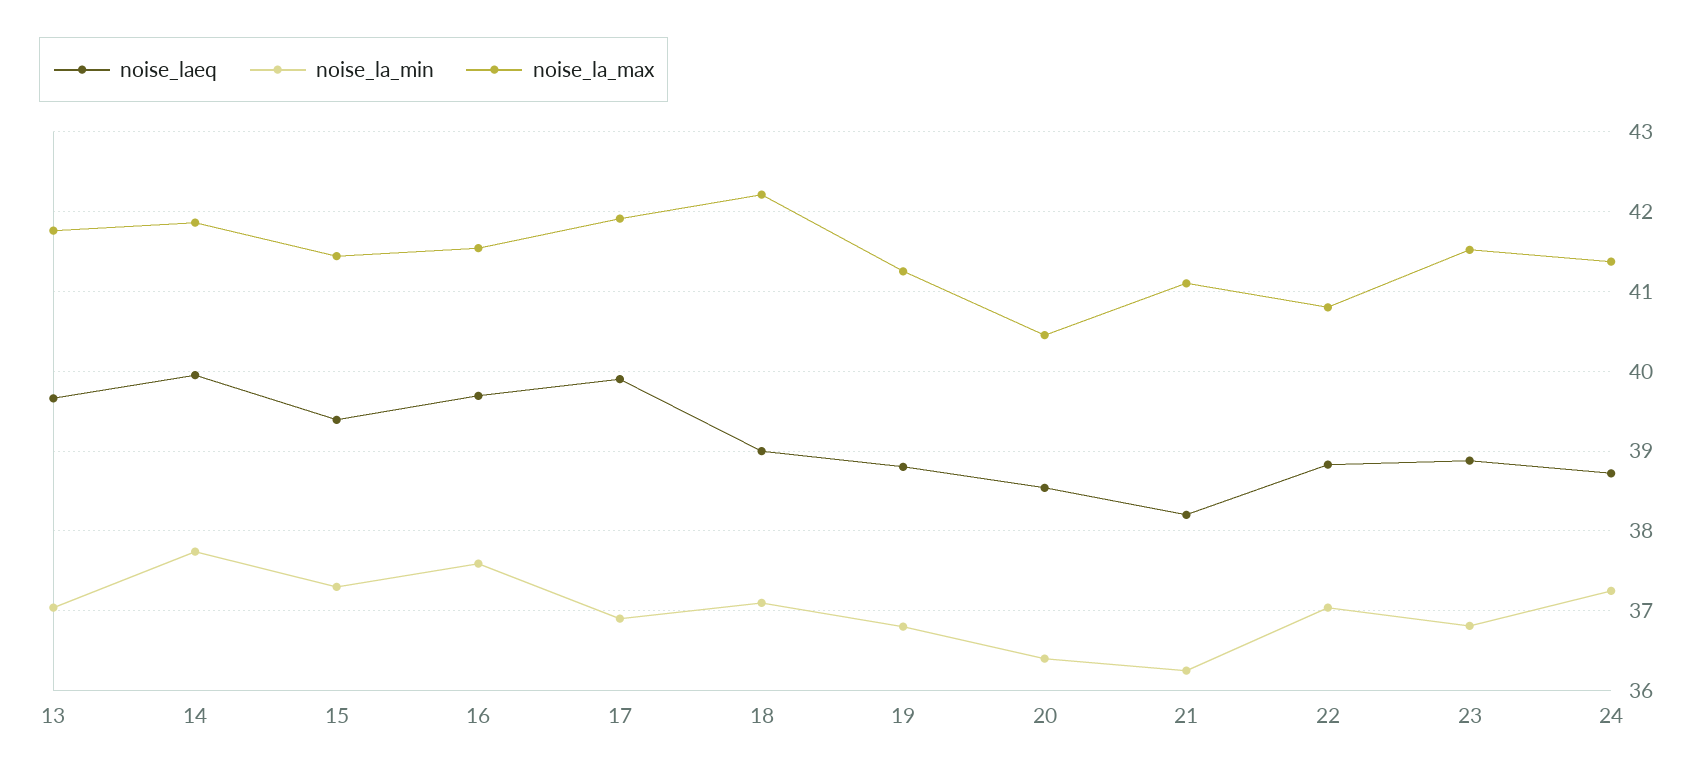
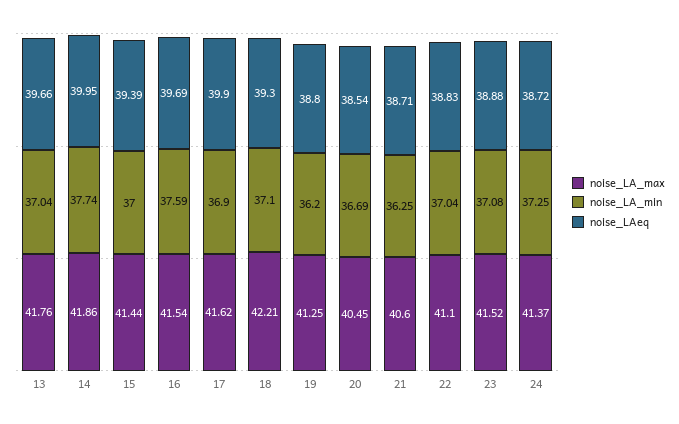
noise_la_min, 15: 37.3 -> 37
noise_la_max, 17: 41.9 -> 41.62
noise_laeq, 18: 39 -> 39.3
noise_la_min, 19: 36.8 -> 36.2
noise_la_min, 20: 36.4 -> 36.69
noise_laeq, 21: 38.2 -> 38.71
noise_la_max, 21: 41.1 -> 40.6
noise_la_max, 22: 40.8 -> 41.1
noise_la_min, 23: 36.8 -> 37.08

